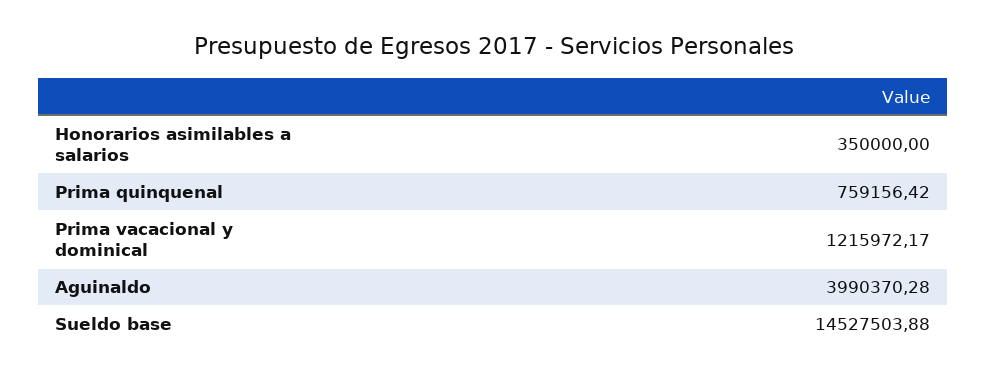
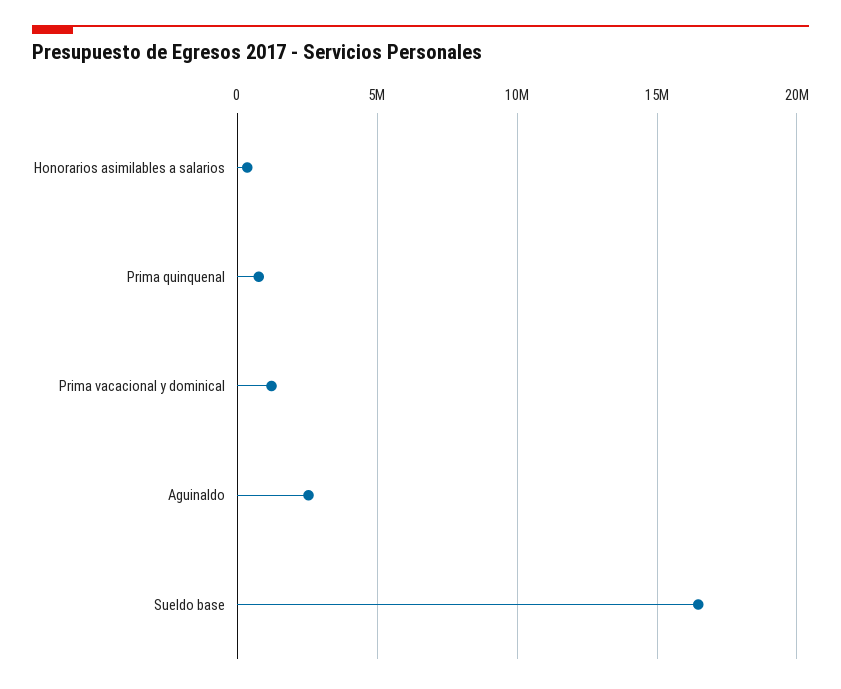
Aguinaldo: 3990370.28 -> 2500000
Sueldo base: 14527503.88 -> 16500000

